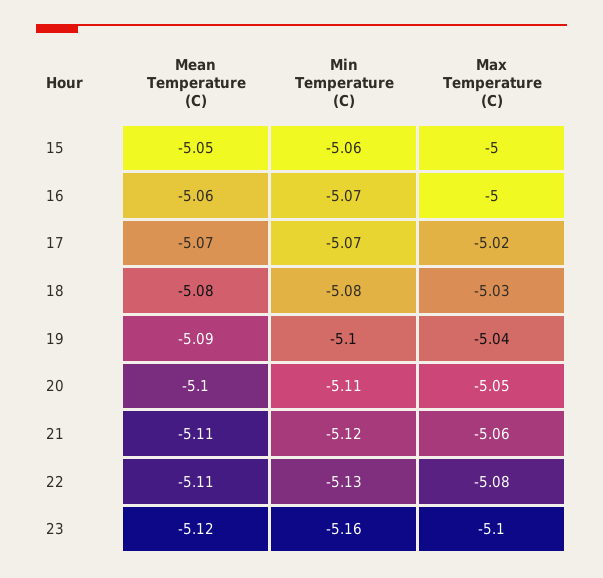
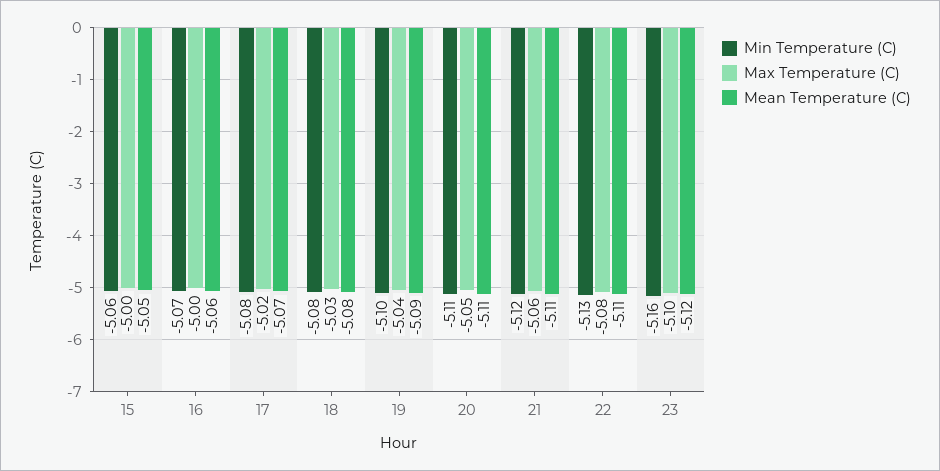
Min Temperature (C), 17: -5.07 -> -5.08
Mean Temperature (C), 20: -5.1 -> -5.11

